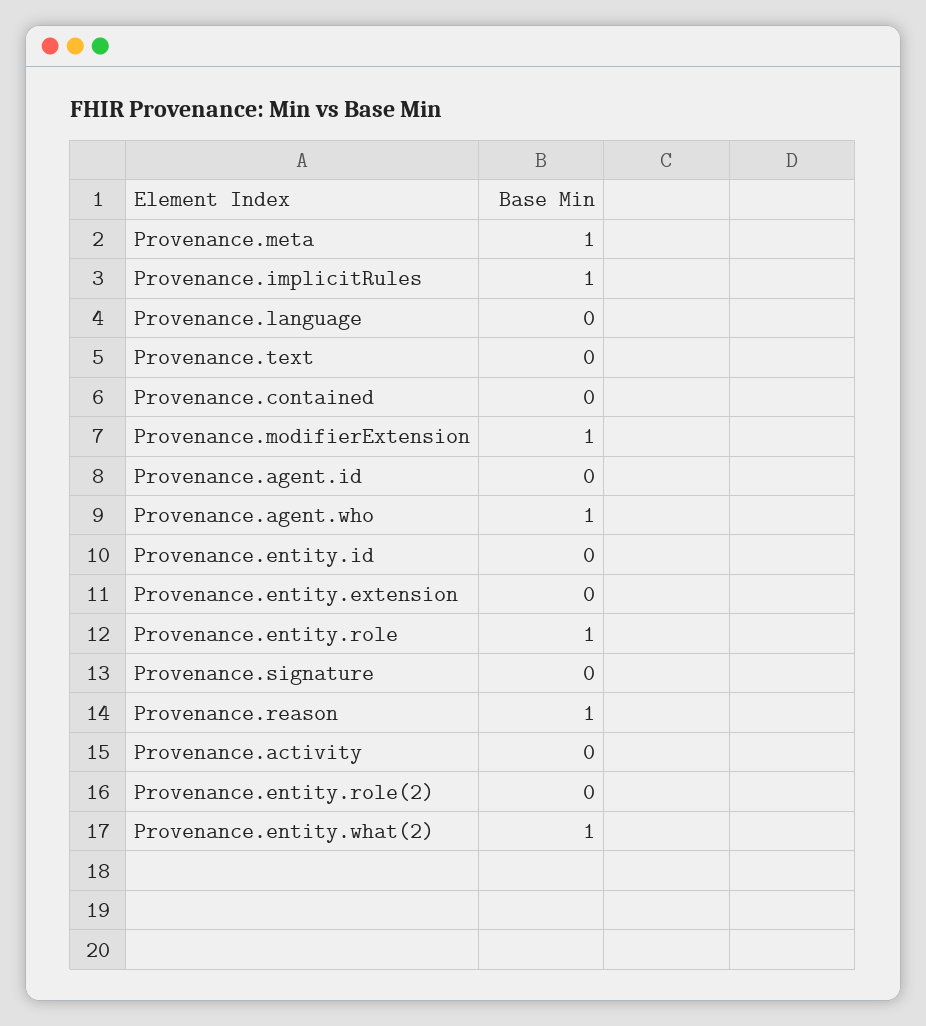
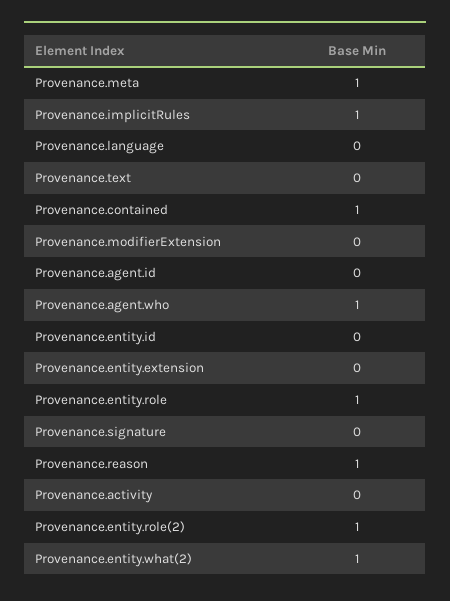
Provenance.contained: 0 -> 1
Provenance.modifierExtension: 1 -> 0
Provenance.entity.role(2): 0 -> 1

